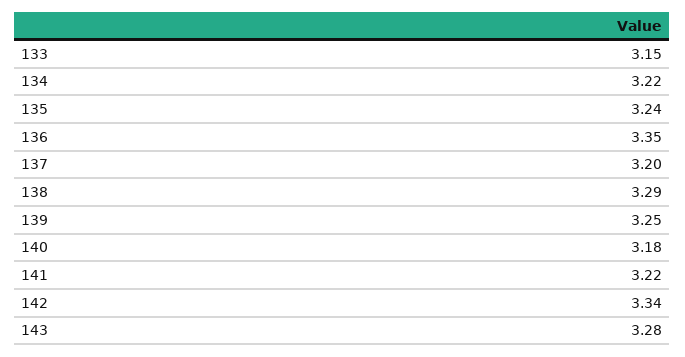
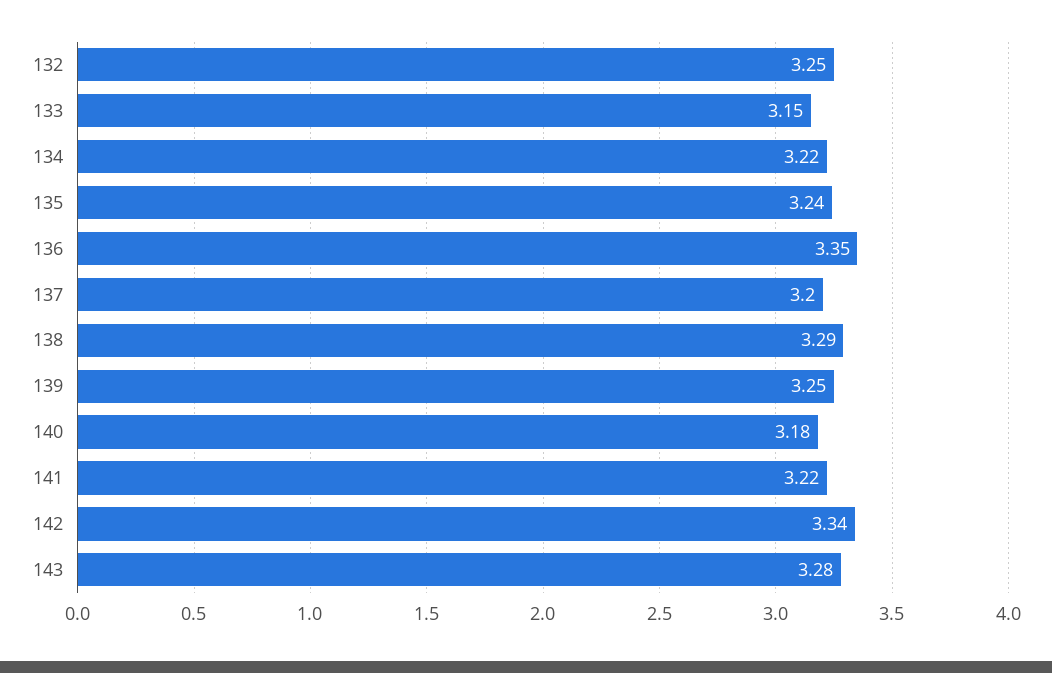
132: none -> 3.25

